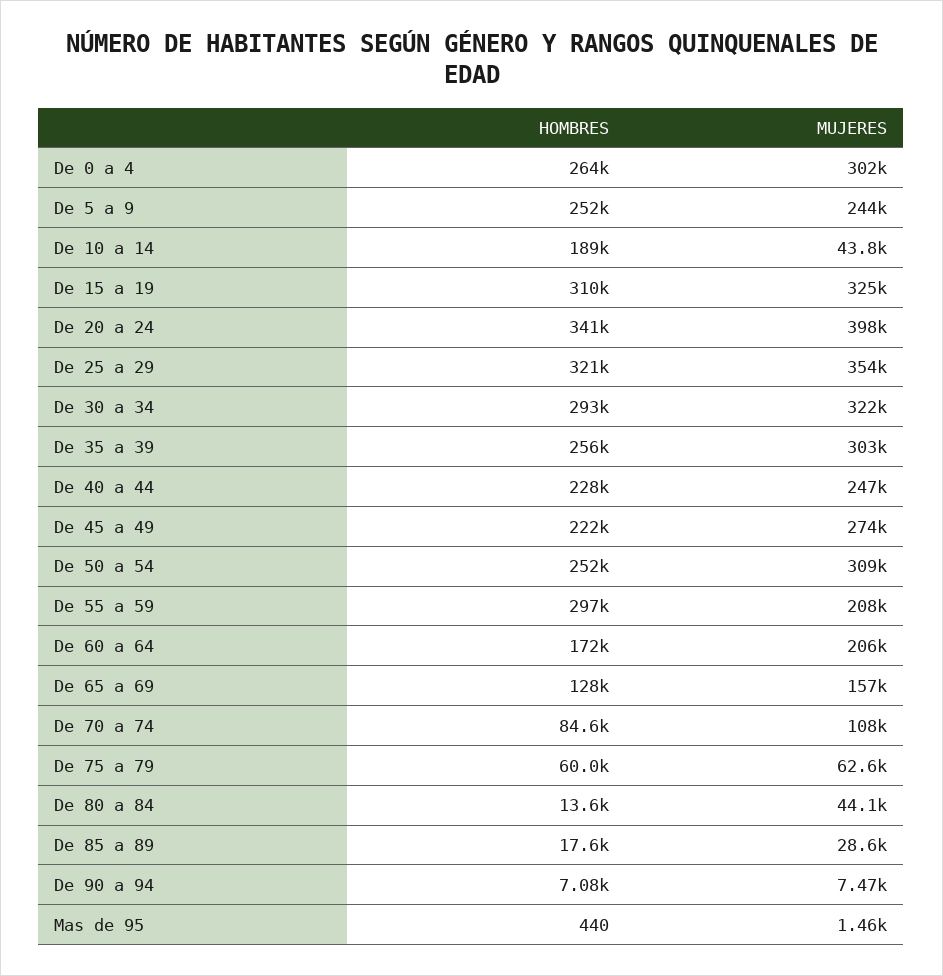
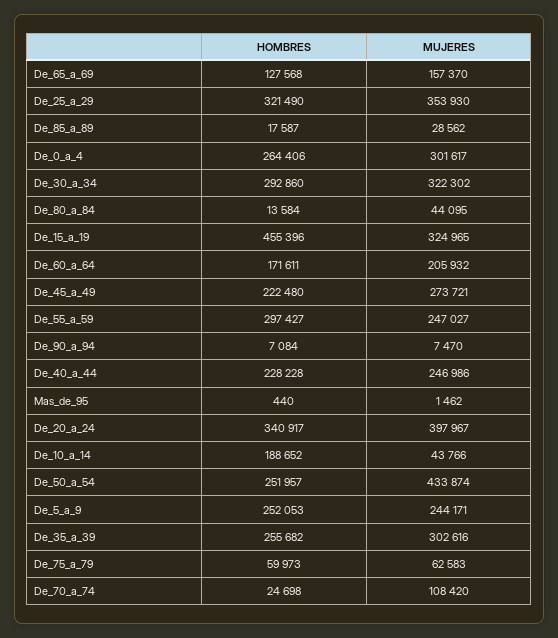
HOMBRES, De 15 a 19: 310000 -> 455396
MUJERES, De 50 a 54: 309000 -> 433874
MUJERES, De 55 a 59: 208000 -> 247027
HOMBRES, De 70 a 74: 84600 -> 24698

